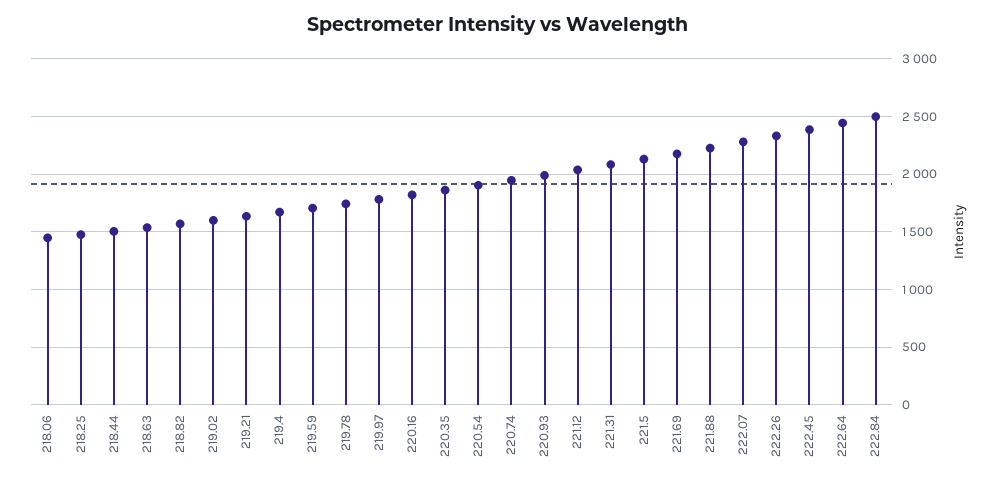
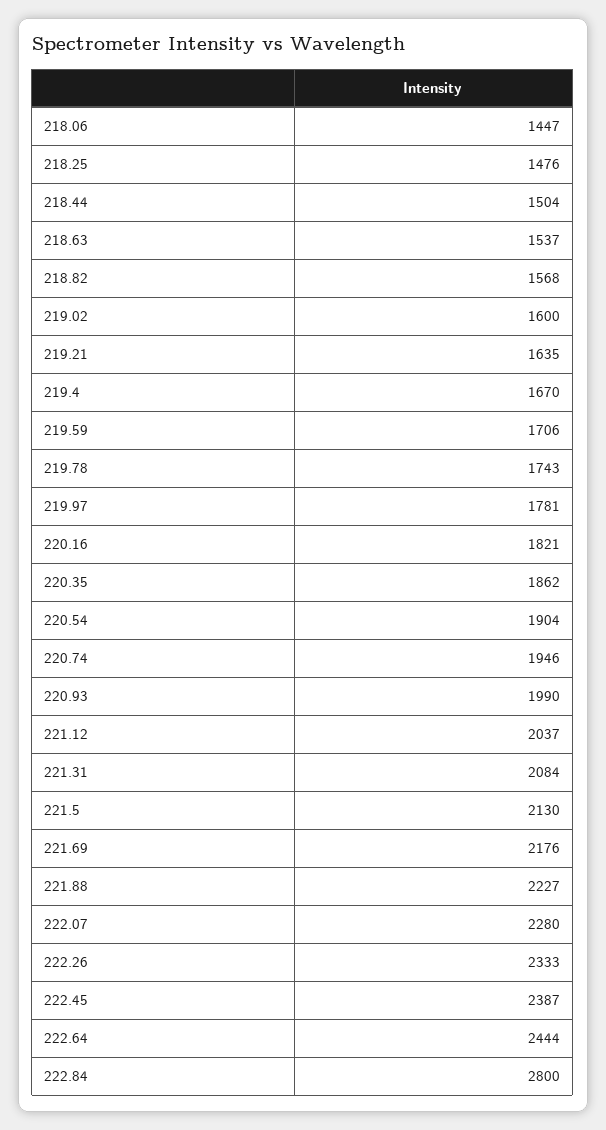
222.84: 2500 -> 2800

